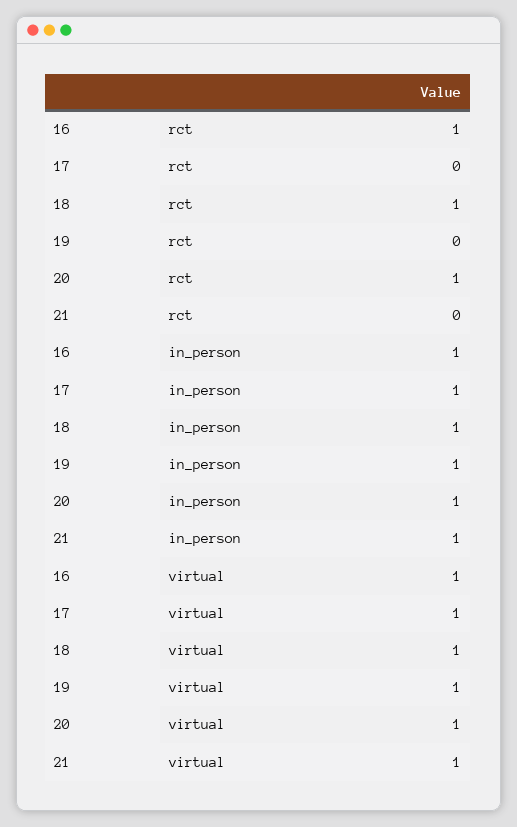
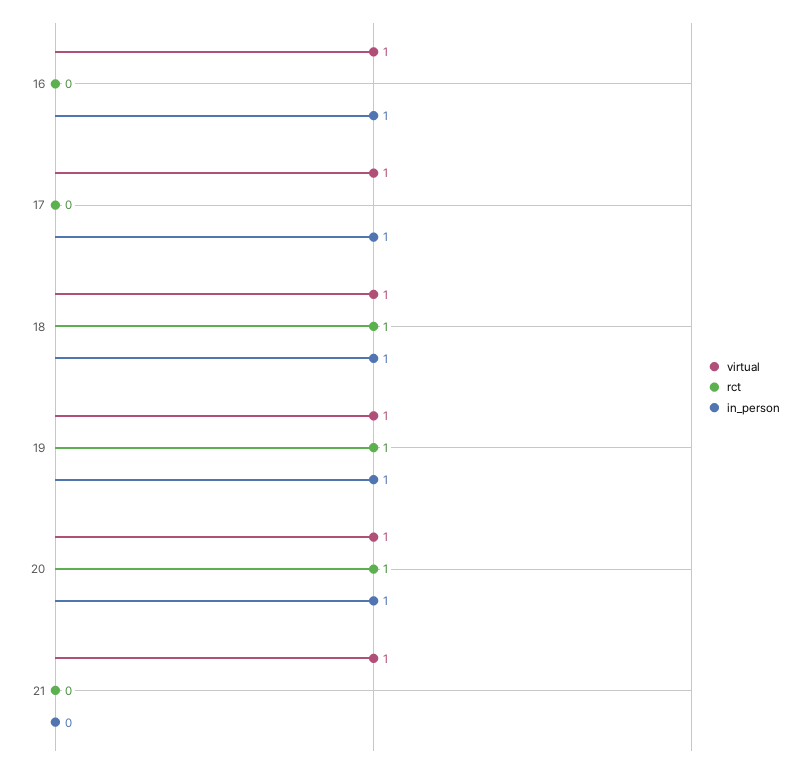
rct, 16: 1 -> 0
rct, 19: 0 -> 1
in_person, 21: 1 -> 0

